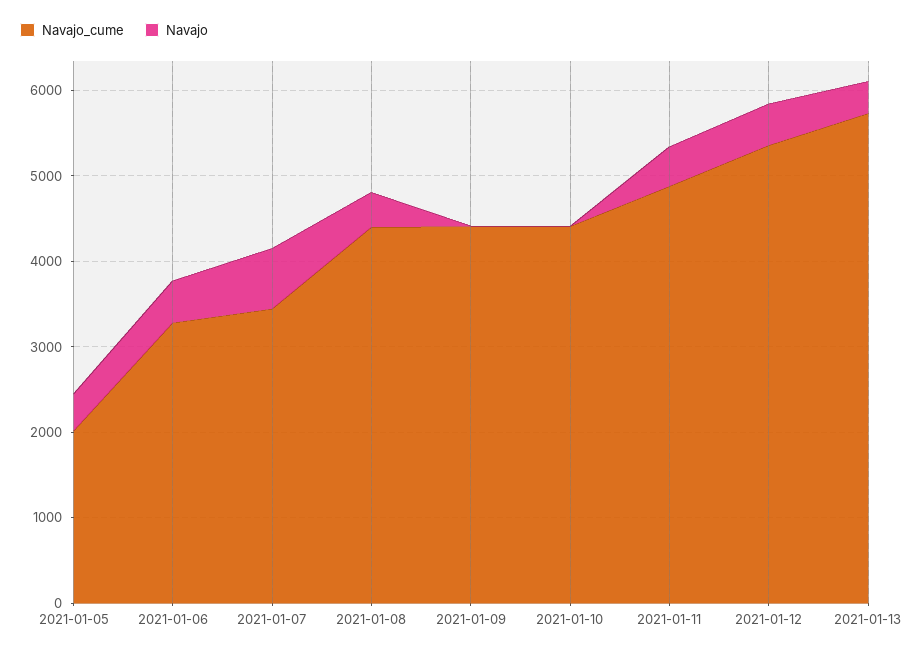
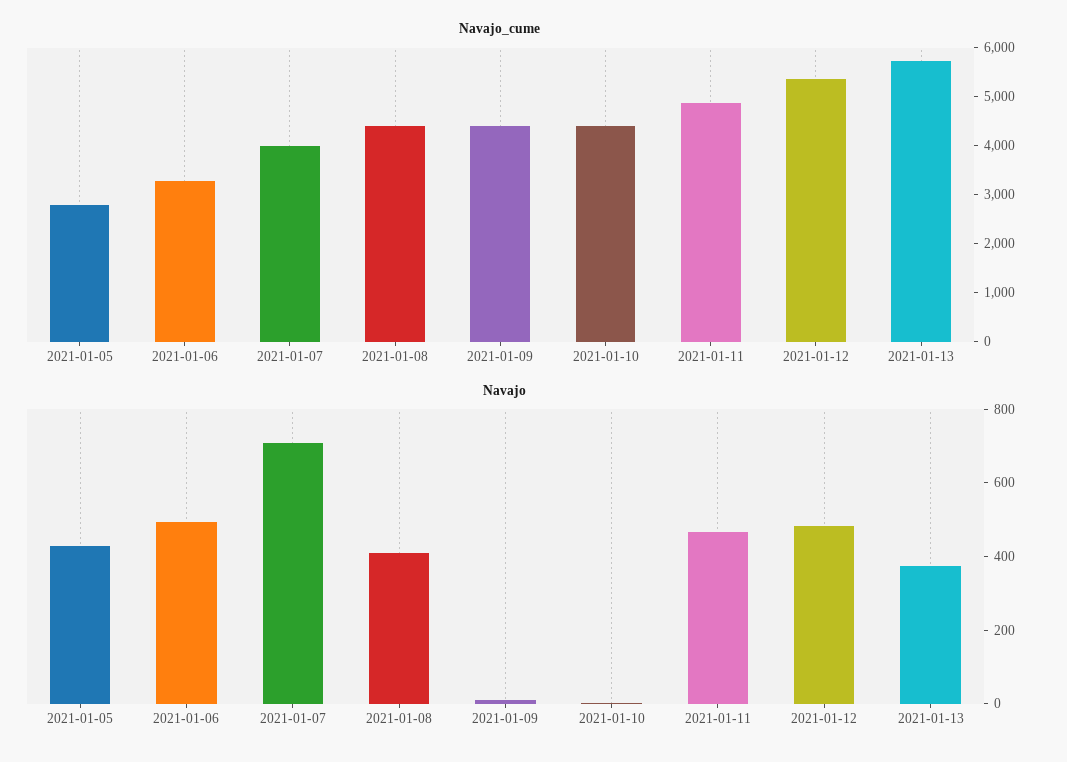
Navajo_cume, 2021-01-05: 2000 -> 2800
Navajo_cume, 2021-01-07: 3400 -> 4000

